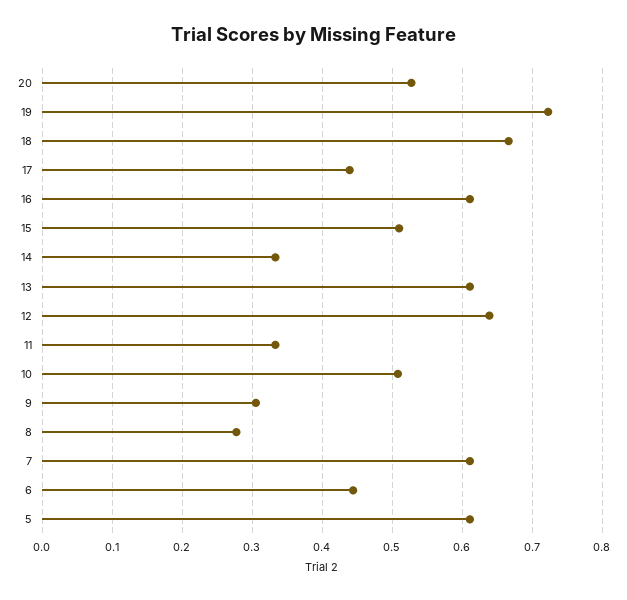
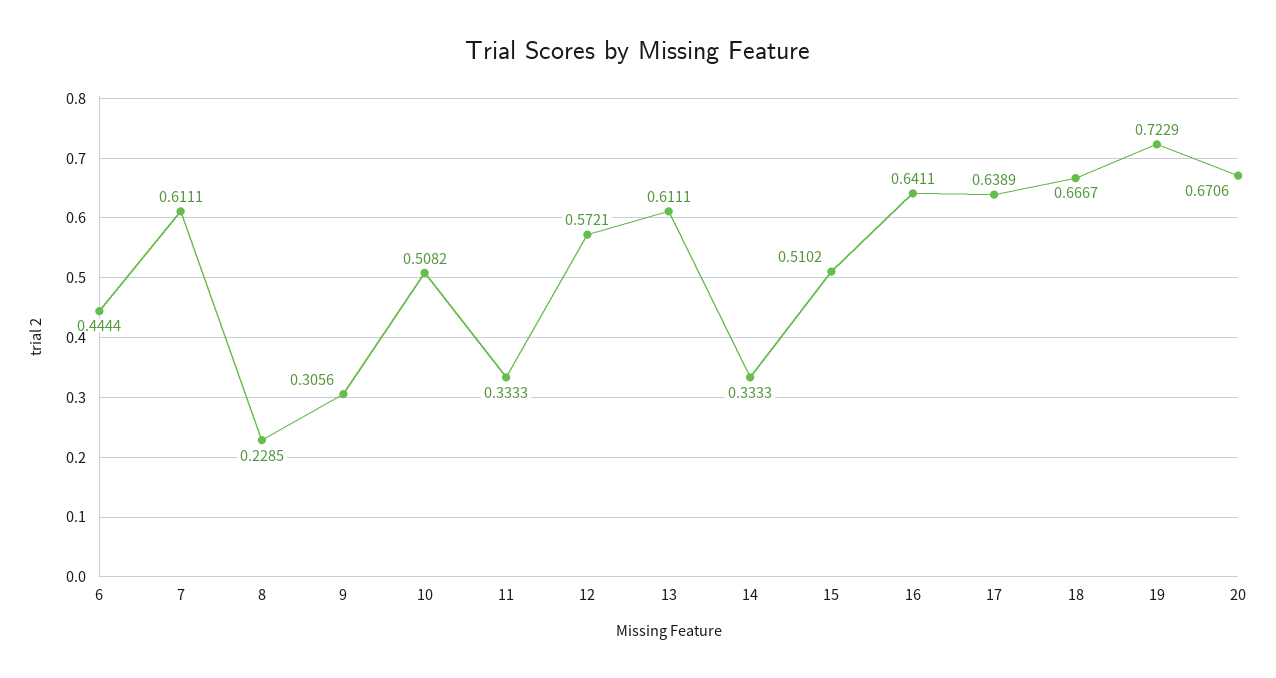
20: 0.53 -> 0.6706
17: 0.44 -> 0.6389
16: 0.61 -> 0.6411
12: 0.64 -> 0.5721
8: 0.28 -> 0.2285
5: 0.61 -> none

